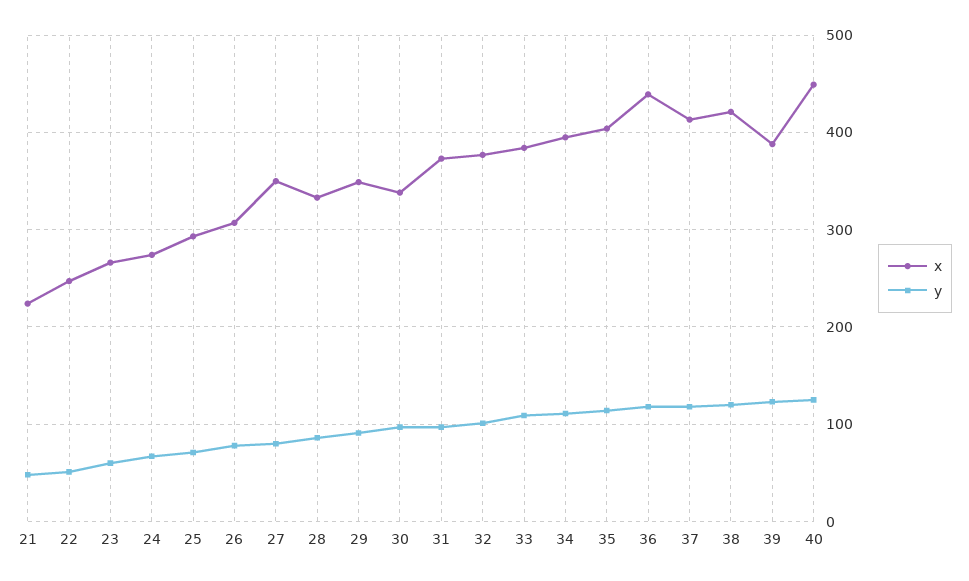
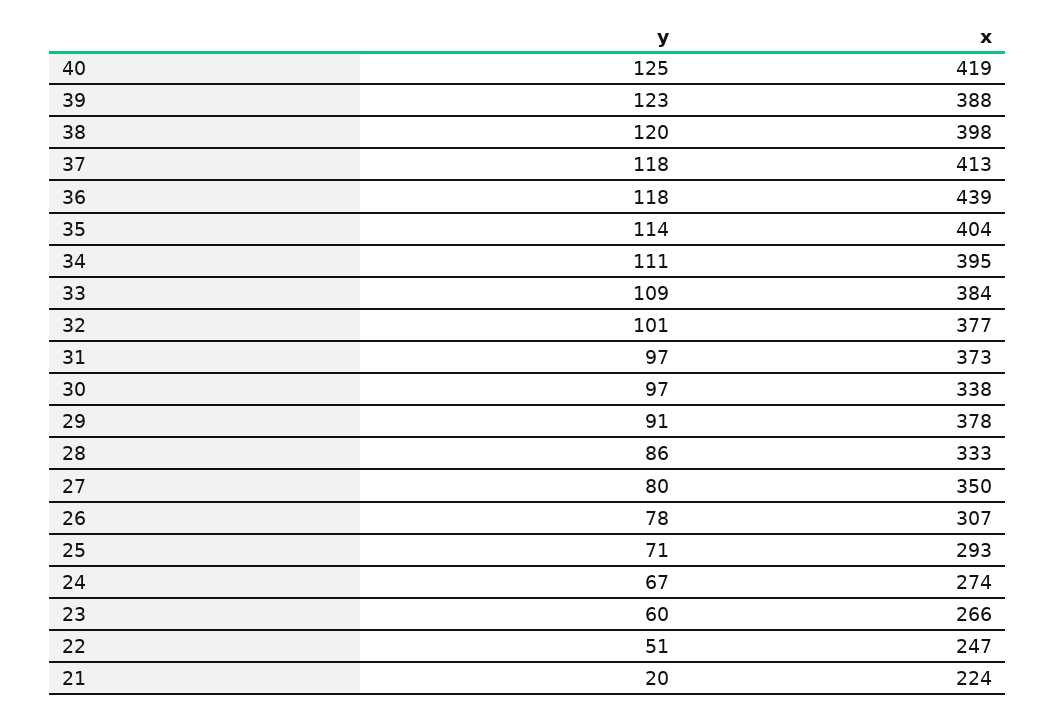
y, 21: 50 -> 20
x, 29: 350 -> 378
x, 38: 420 -> 398
x, 40: 450 -> 419

